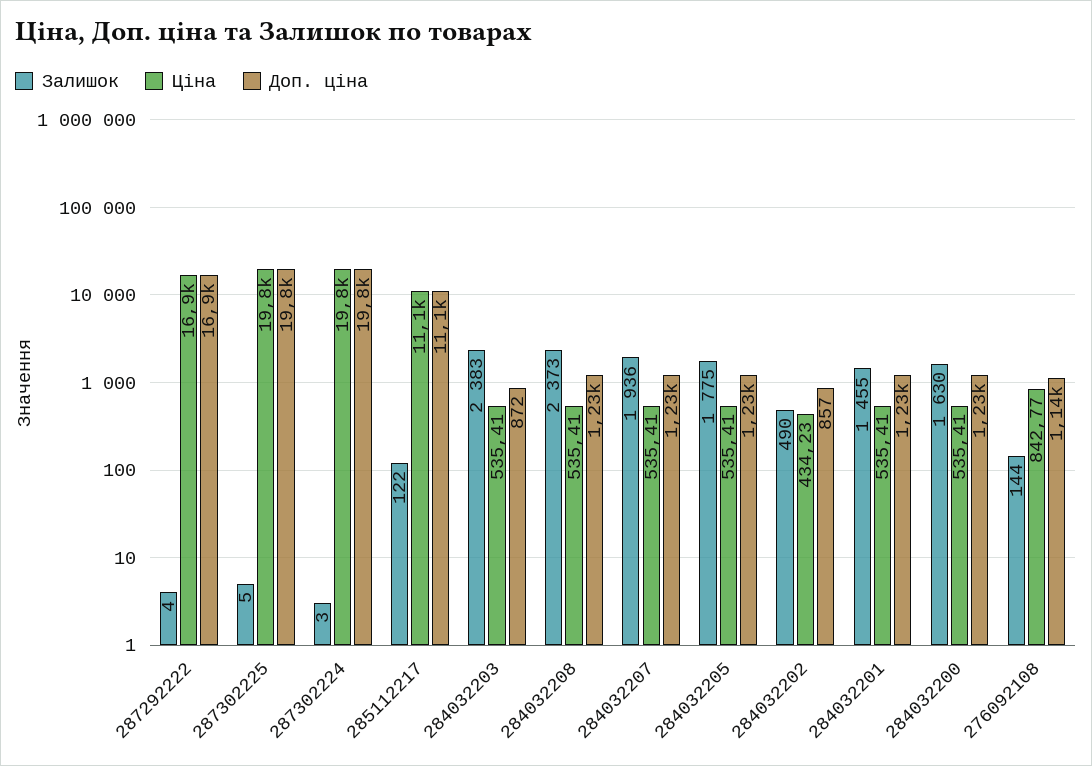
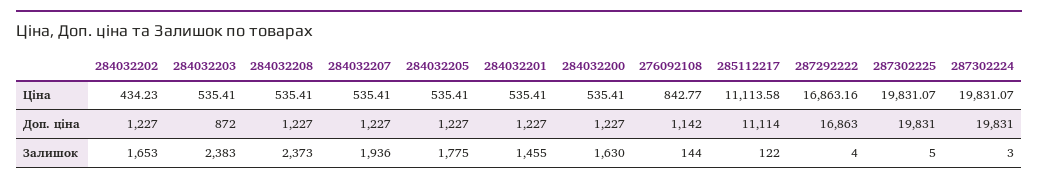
Залишок, 284032202: 490 -> 1653
Доп. ціна, 284032202: 857 -> 1227

